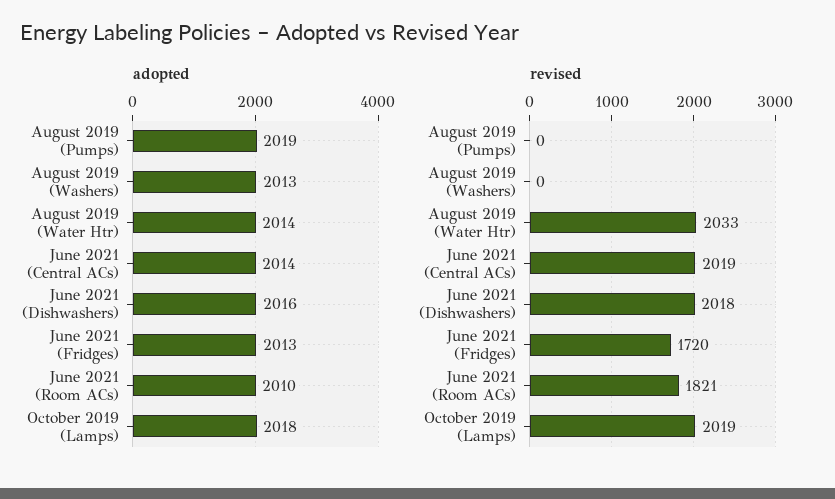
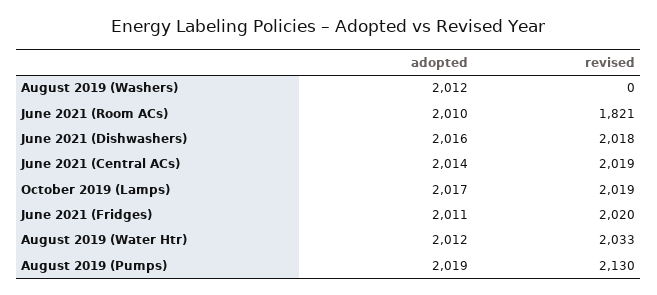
adopted, August 2019 (Washers): 2013 -> 2012
adopted, August 2019 (Water Htr): 2014 -> 2012
adopted, June 2021 (Fridges): 2013 -> 2011
adopted, October 2019 (Lamps): 2018 -> 2017
revised, August 2019 (Pumps): 0 -> 2130
revised, June 2021 (Fridges): 1720 -> 2020

